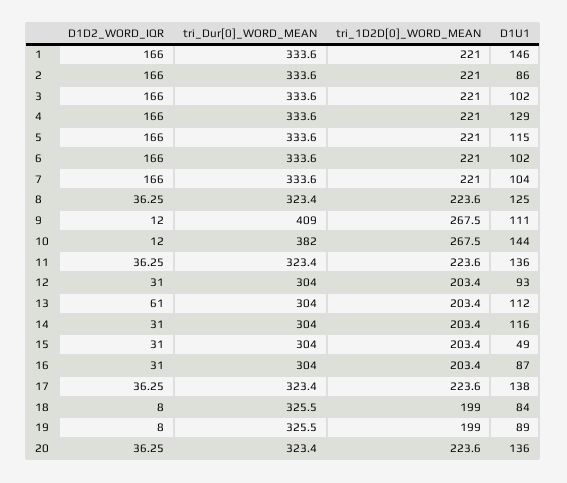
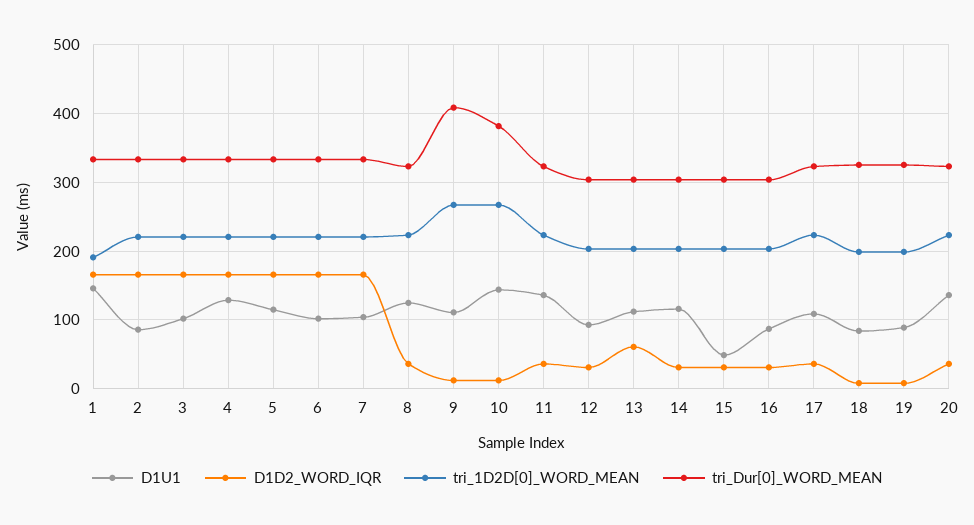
tri_1D2D[0]_WORD_MEAN, 1: 221 -> 190
D1U1, 17: 138 -> 110

